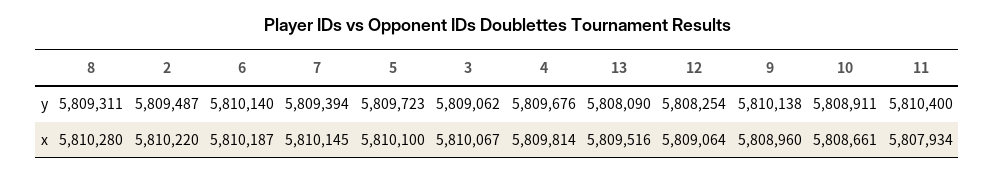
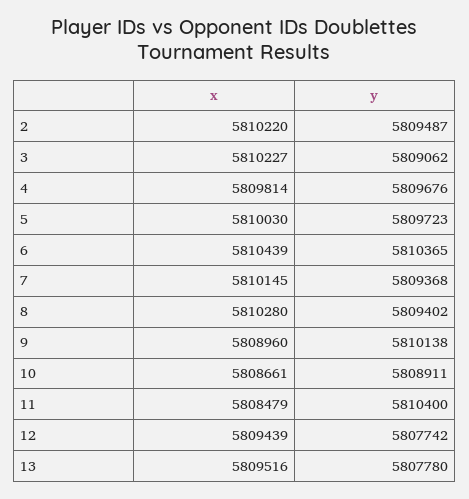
8, y: 5809311 -> 5809402
6, y: 5810140 -> 5810365
7, y: 5809394 -> 5809368
13, y: 5808090 -> 5807780
12, y: 5808254 -> 5807742
6, x: 5810187 -> 5810439
5, x: 5810100 -> 5810030
3, x: 5810067 -> 5810227
12, x: 5809064 -> 5809439
11, x: 5807934 -> 5808479

